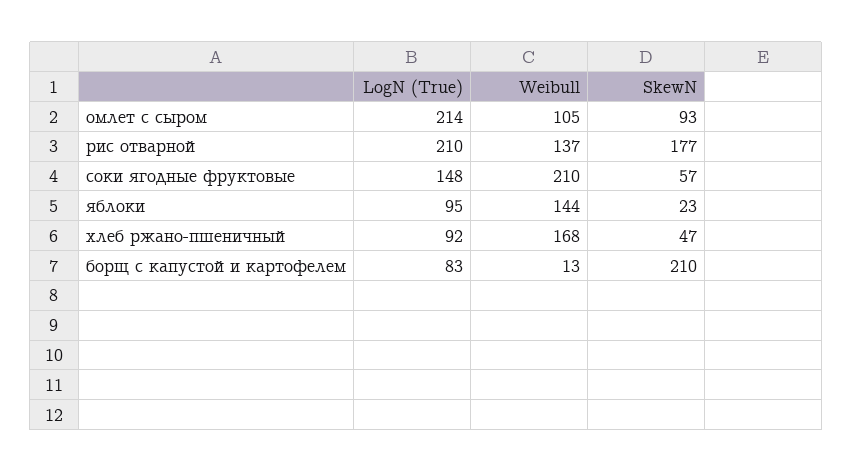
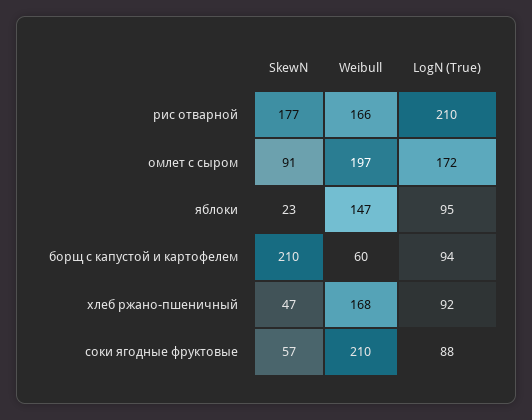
LogN (True), омлет с сыром: 214 -> 172
Weibull, омлет с сыром: 105 -> 197
SkewN, омлет с сыром: 93 -> 91
Weibull, рис отварной: 137 -> 166
LogN (True), соки ягодные фруктовые: 148 -> 88
Weibull, яблоки: 144 -> 147
LogN (True), борщ с капустой и картофелем: 83 -> 94
Weibull, борщ с капустой и картофелем: 13 -> 60

